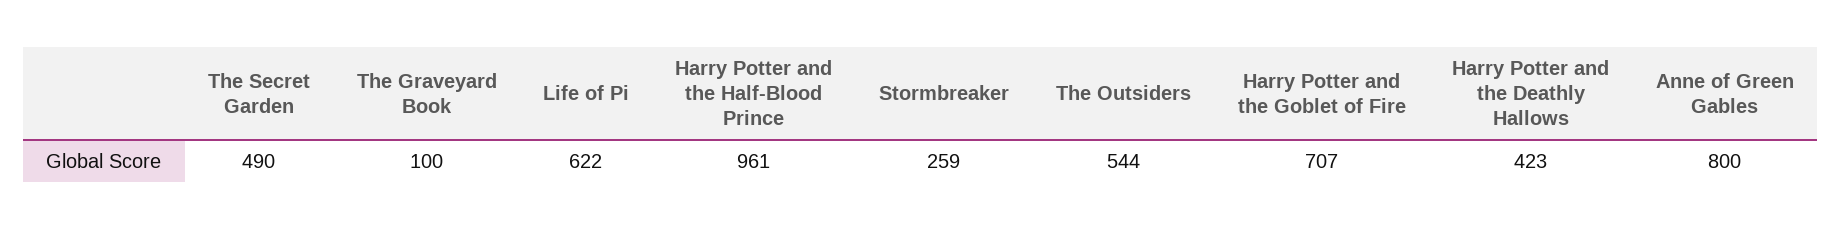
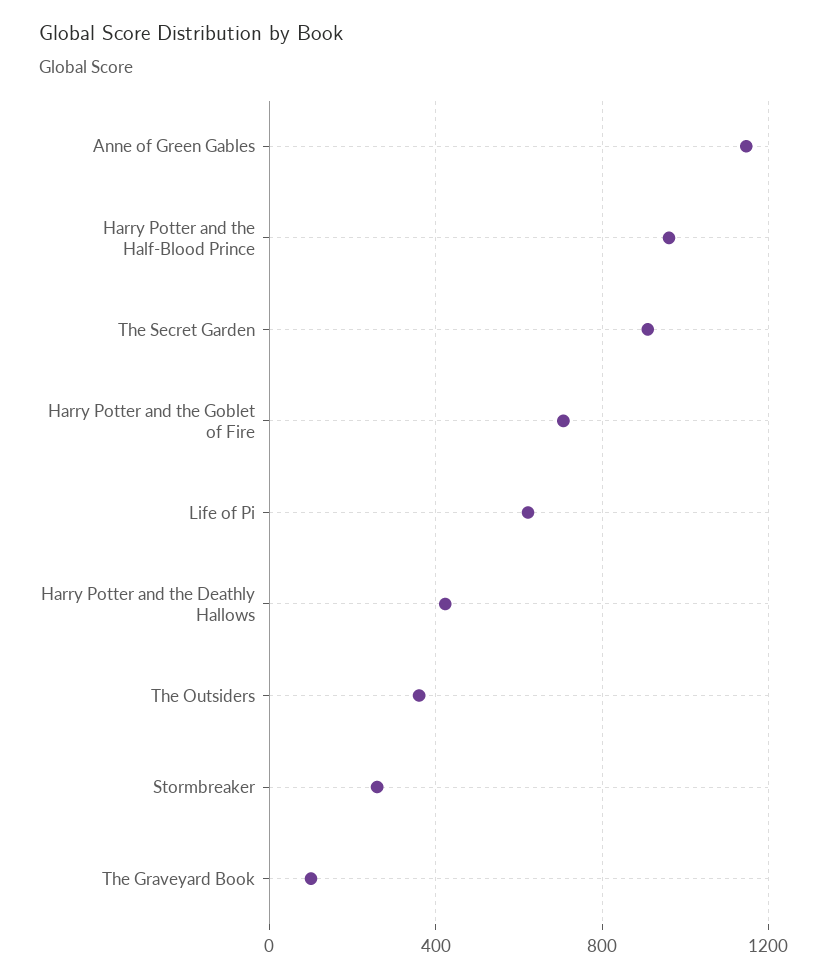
The Secret Garden: 490 -> 900
The Outsiders: 544 -> 350
Anne of Green Gables: 800 -> 1150

